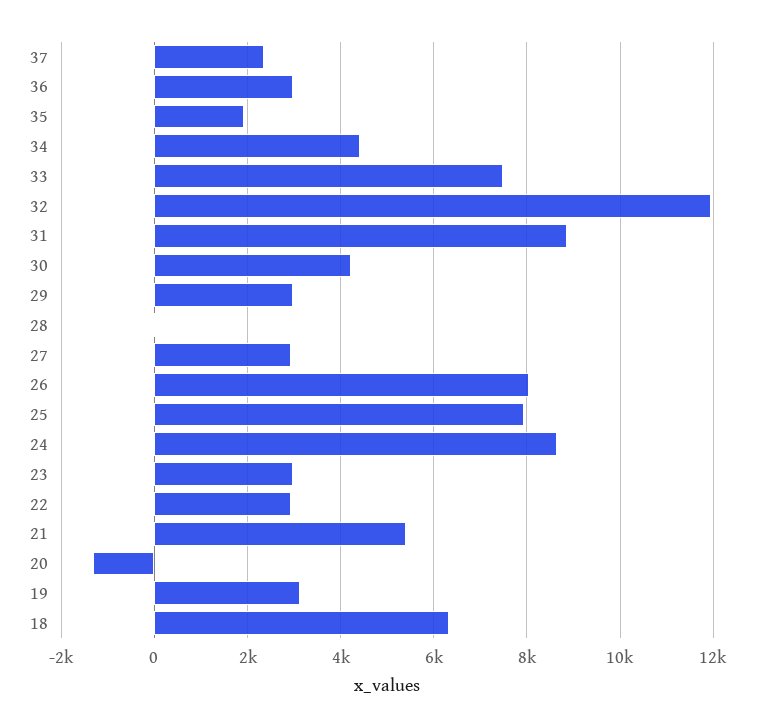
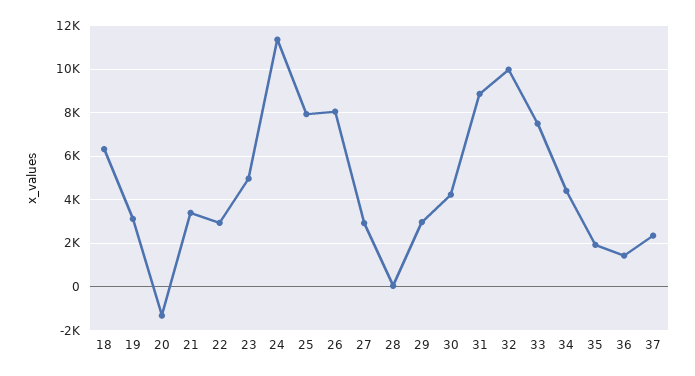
36: 3000 -> 1500
32: 12000 -> 10000
24: 8600 -> 11500
23: 3000 -> 5000
21: 5400 -> 3500

